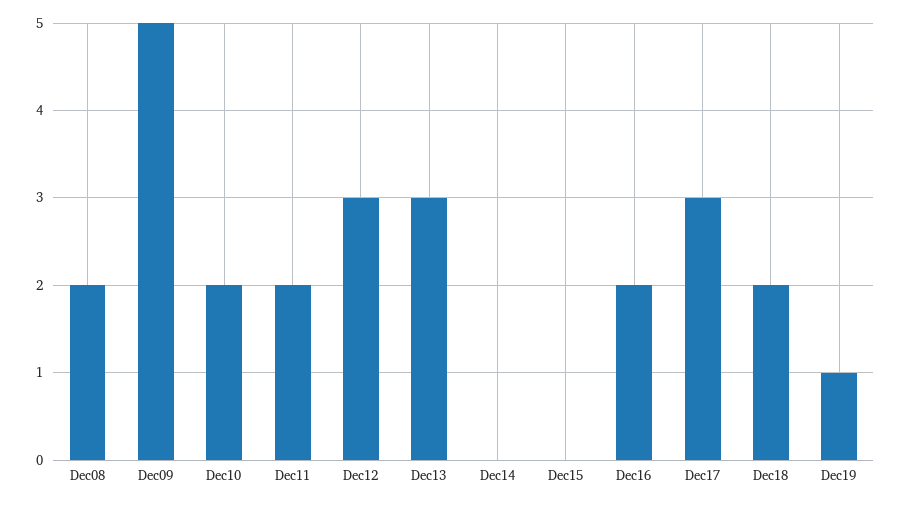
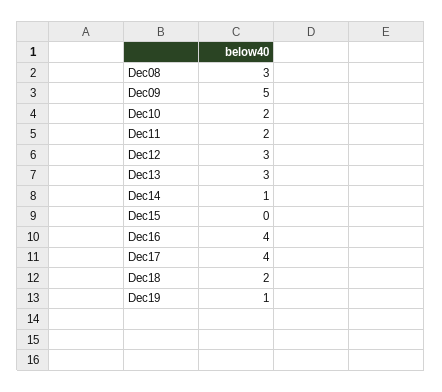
Dec08: 2 -> 3
Dec14: 0 -> 1
Dec16: 2 -> 4
Dec17: 3 -> 4

